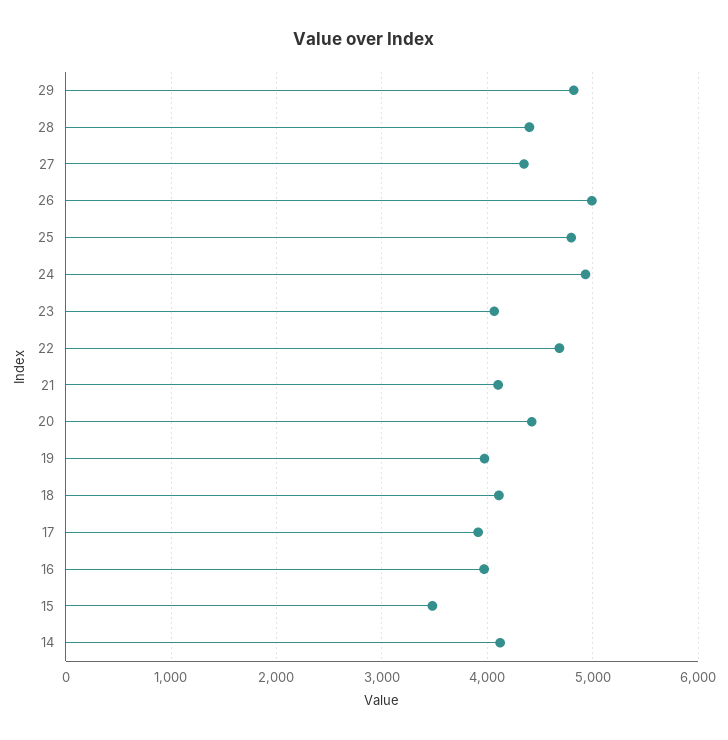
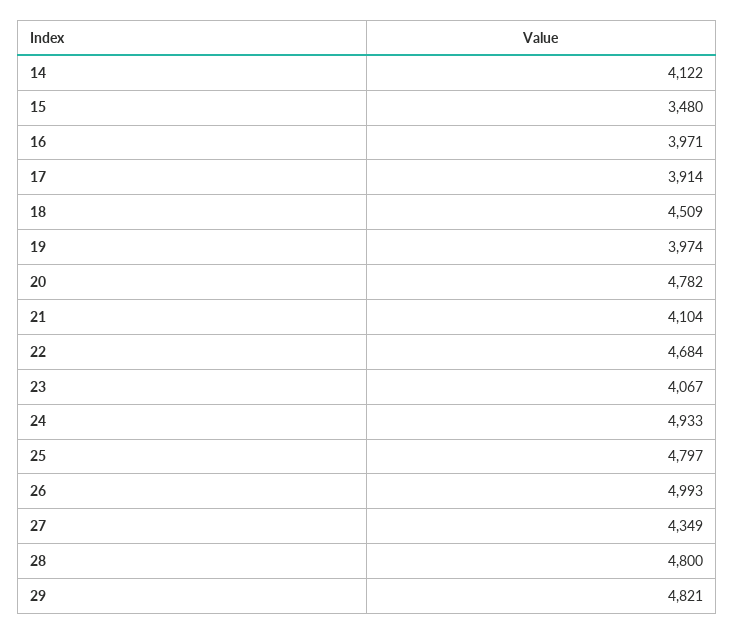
28: 4400 -> 4800
20: 4400 -> 4782
18: 4100 -> 4509

